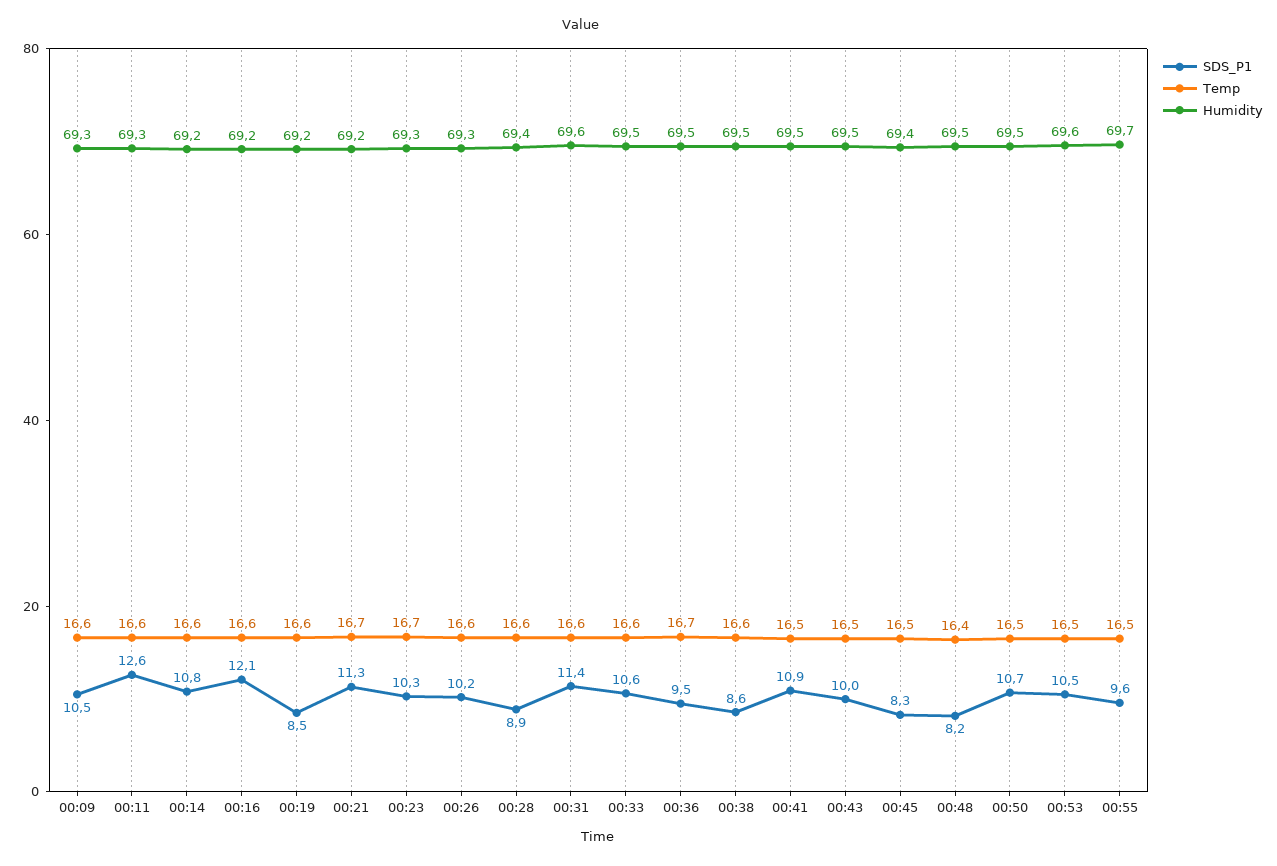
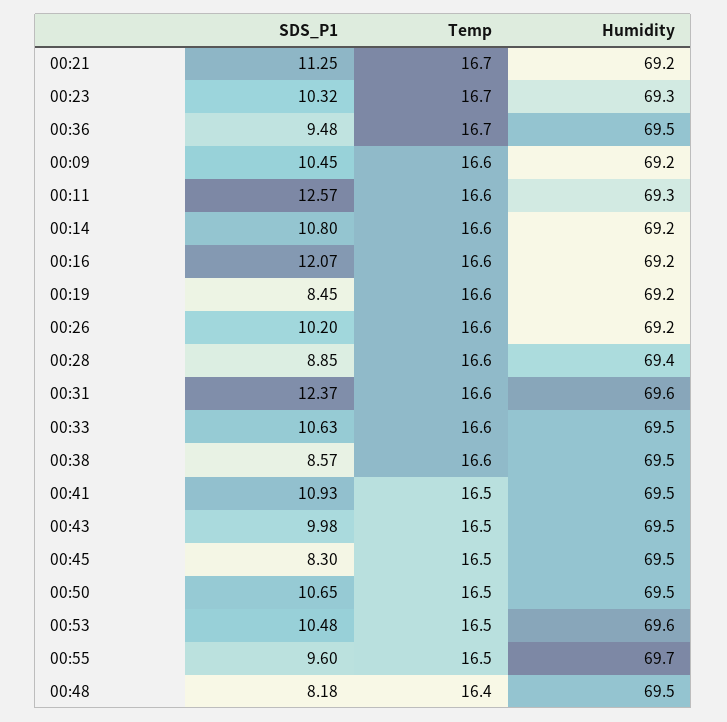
Humidity, 00:09: 69.3 -> 69.2
Humidity, 00:26: 69.3 -> 69.2
SDS_P1, 00:31: 11.4 -> 12.37
Humidity, 00:45: 69.4 -> 69.5

